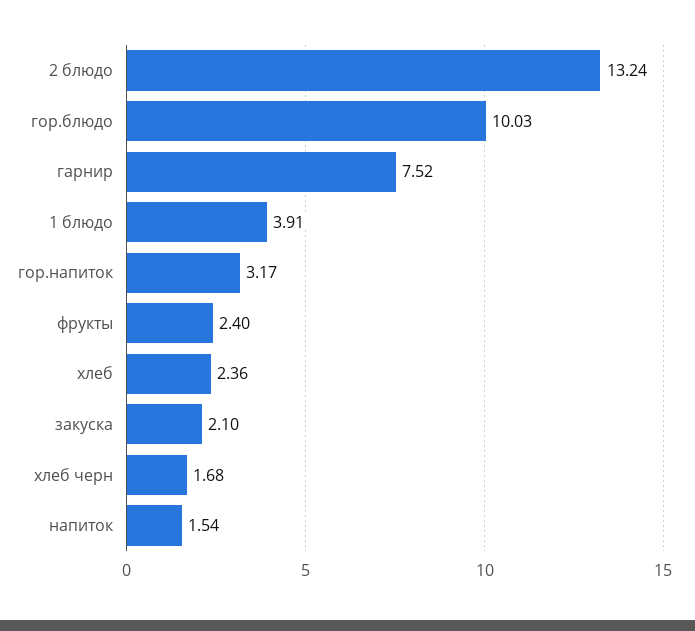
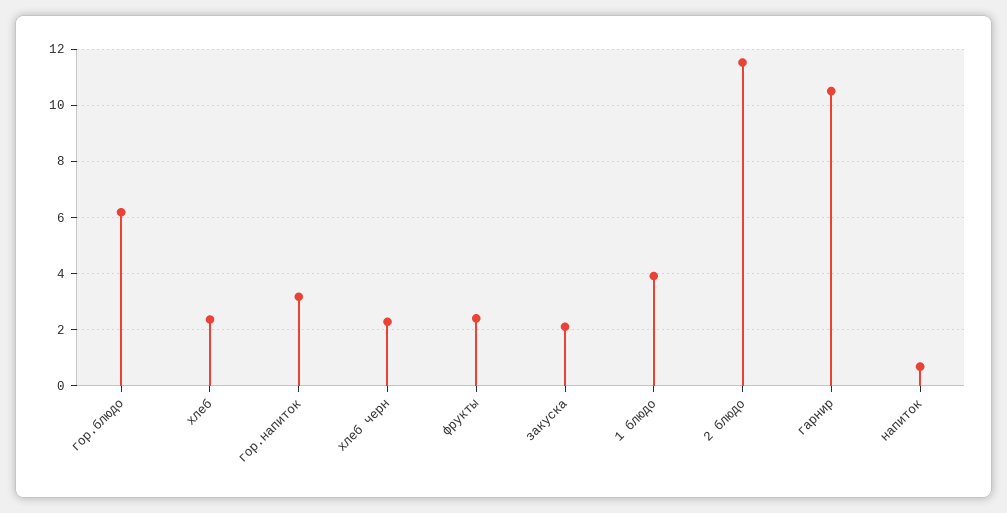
2 блюдо: 13.24 -> 11.5
гор.блюдо: 10.03 -> 6.25
гарнир: 7.52 -> 10.5
хлеб черн: 1.68 -> 2.25
напиток: 1.54 -> 0.75

